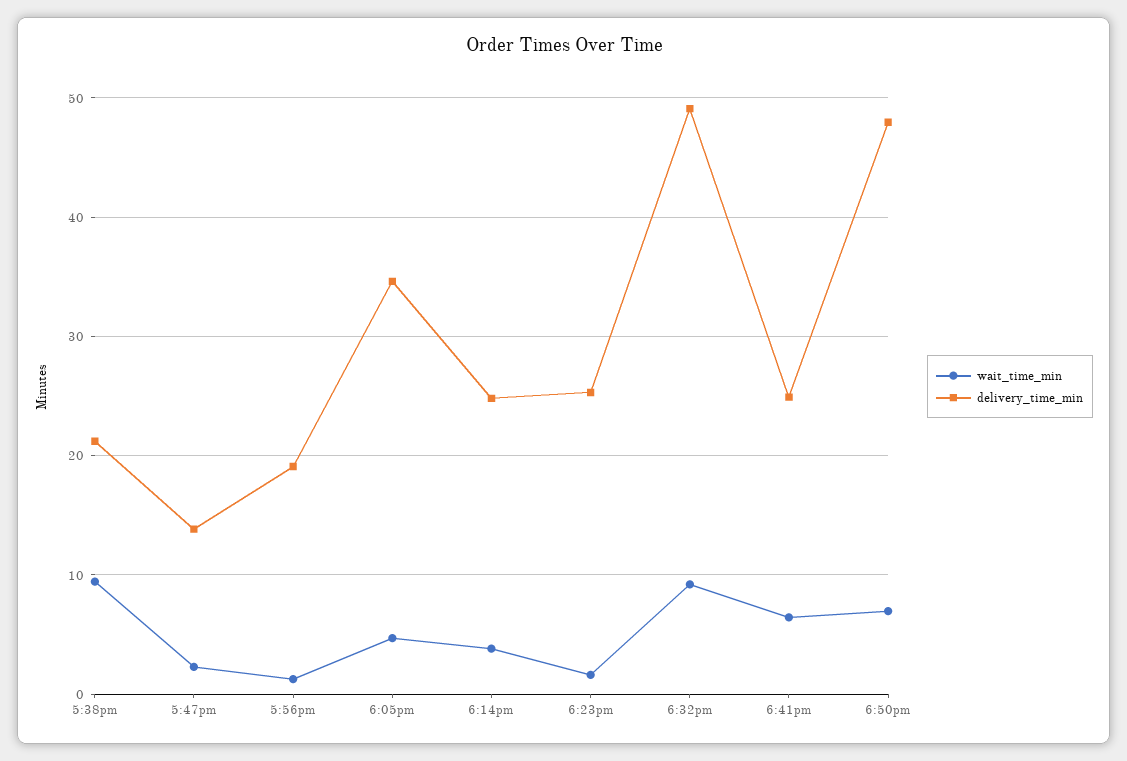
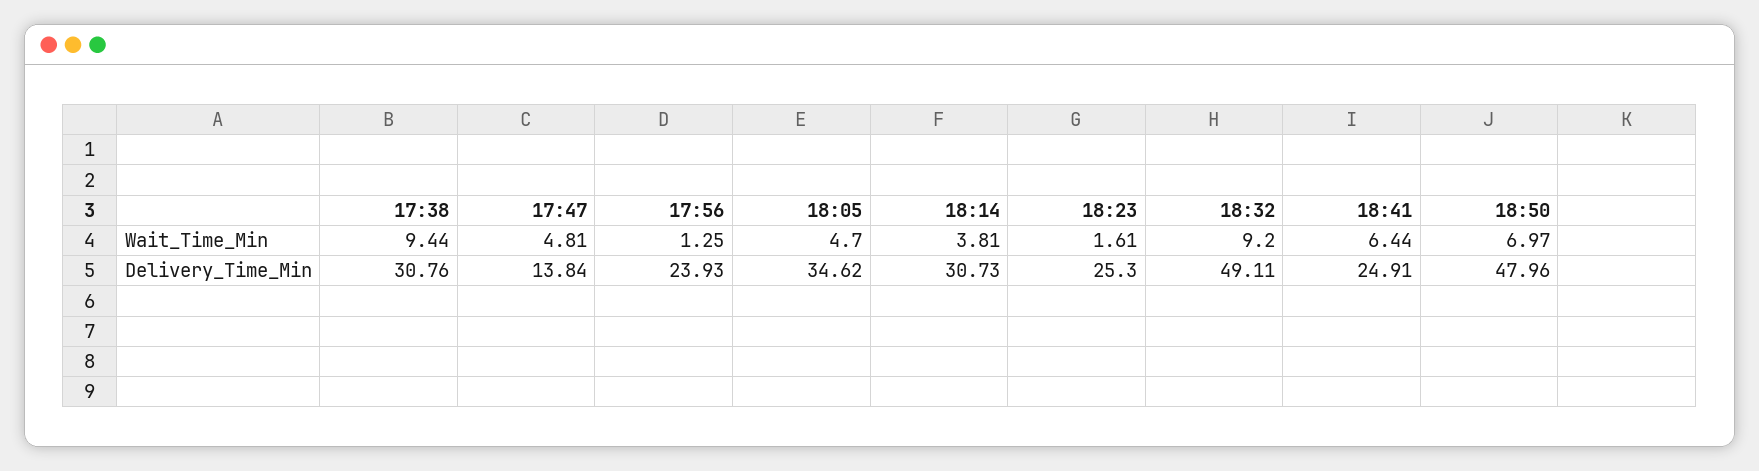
delivery_time_min, 5:38pm: 21 -> 30.76
wait_time_min, 5:47pm: 2 -> 4.81
delivery_time_min, 5:56pm: 19 -> 23.93
delivery_time_min, 6:14pm: 25 -> 30.73

